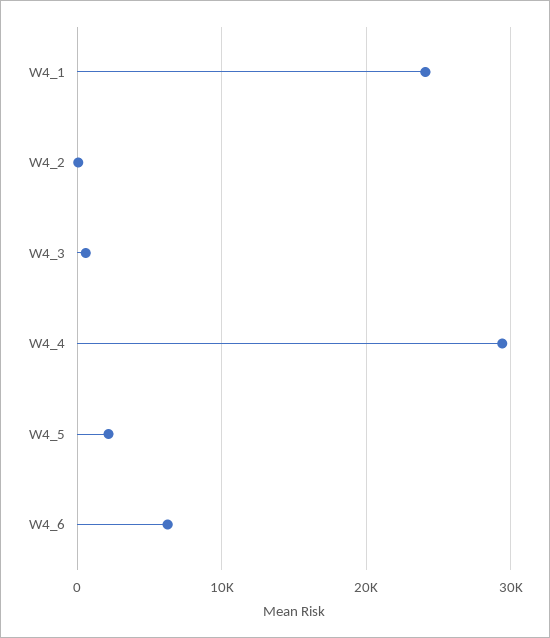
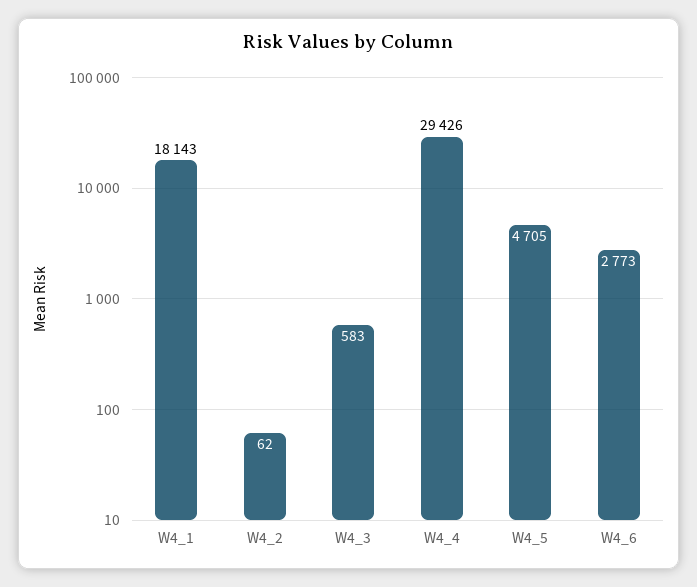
W4_1: 24000 -> 18143
W4_5: 2000 -> 4705
W4_6: 6000 -> 2773

